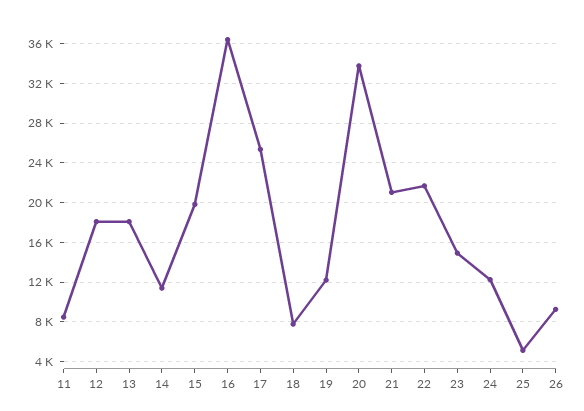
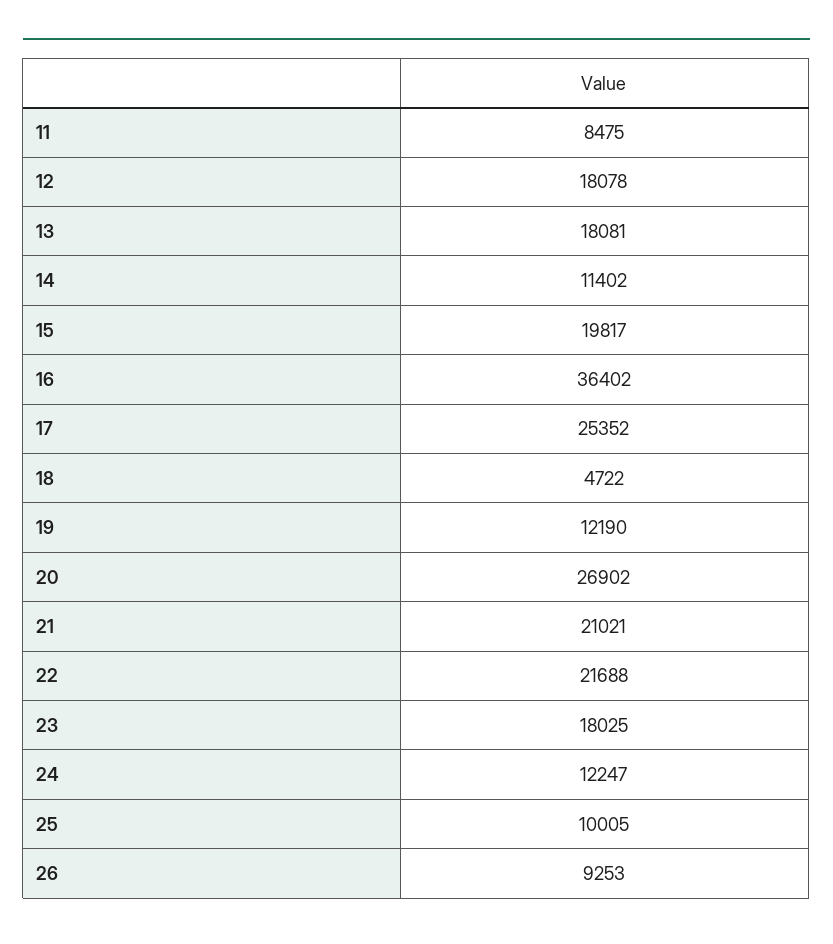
18: 8000 -> 4722
20: 34000 -> 26902
23: 15000 -> 18025
25: 5000 -> 10005

